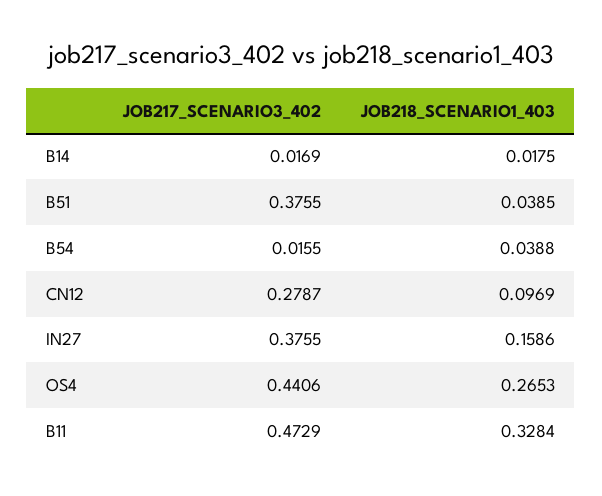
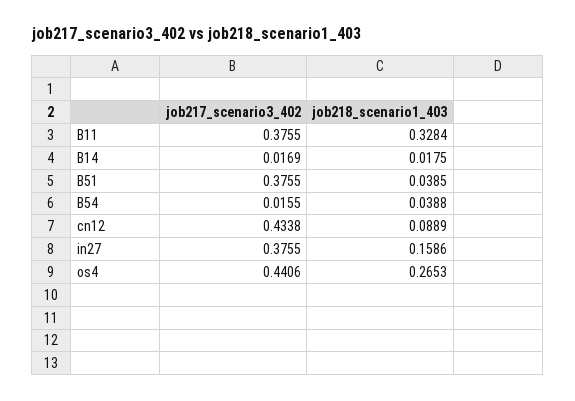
JOB217_SCENARIO3_402, CN12: 0.2787 -> 0.4338
JOB218_SCENARIO1_403, CN12: 0.0969 -> 0.0889
JOB217_SCENARIO3_402, B11: 0.4729 -> 0.3755

